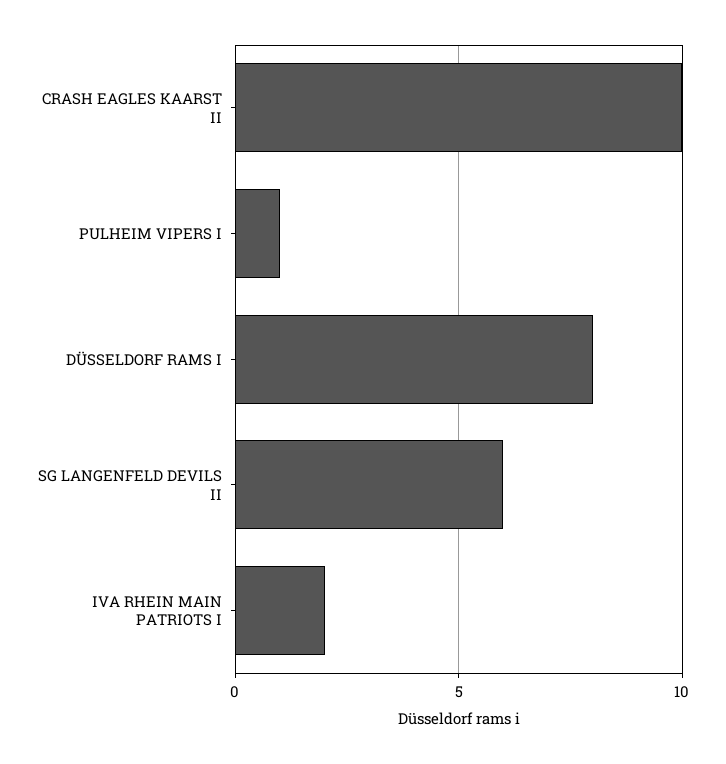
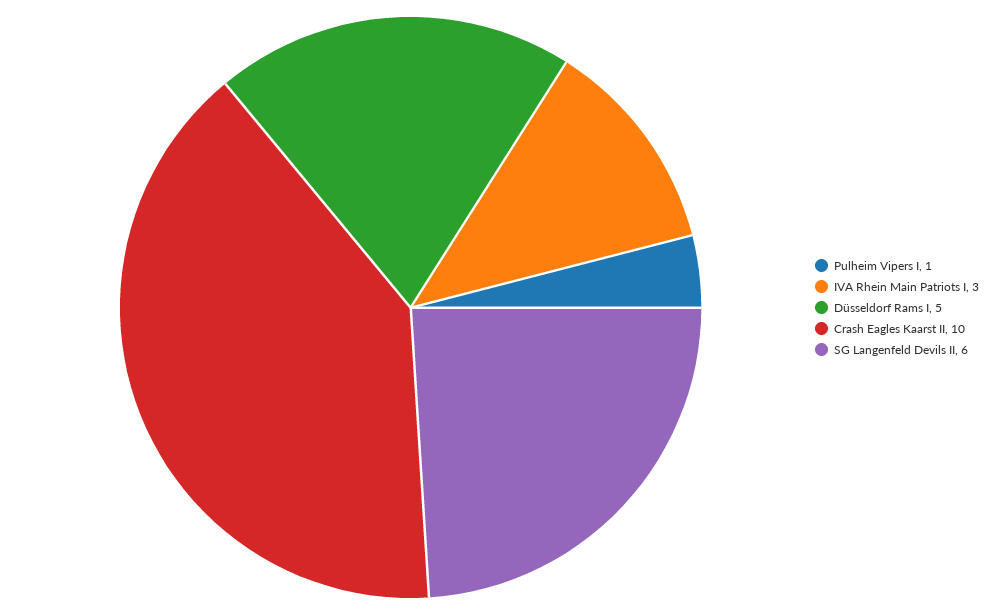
DÜSSELDORF RAMS I: 8 -> 5
IVA RHEIN MAIN PATRIOTS I: 2 -> 3

